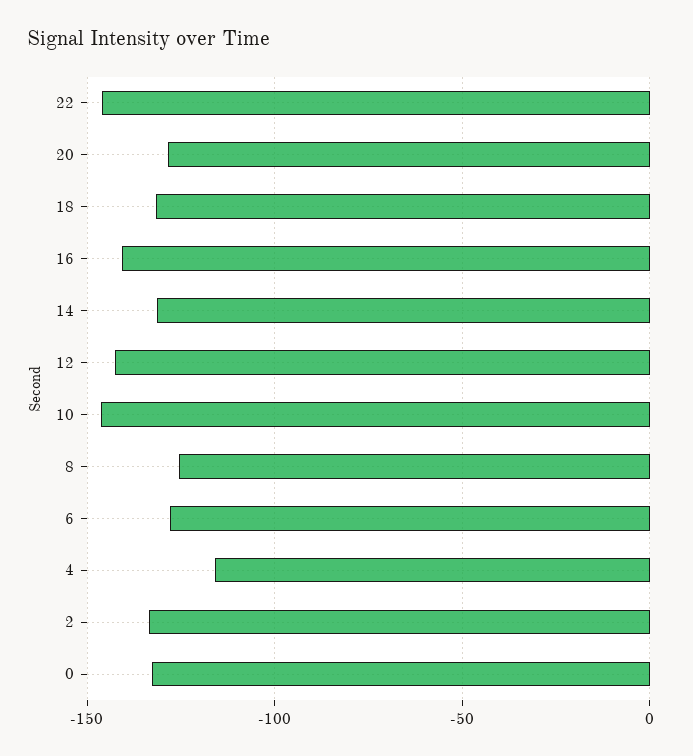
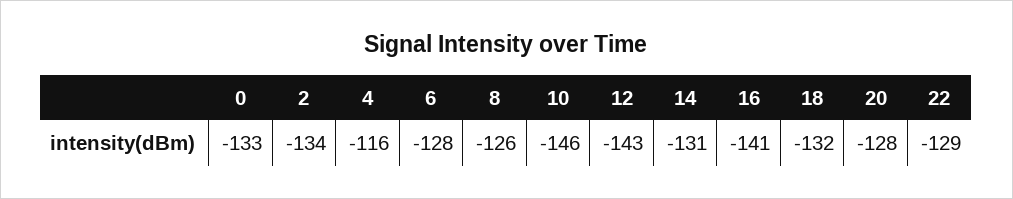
22: -145 -> -129

